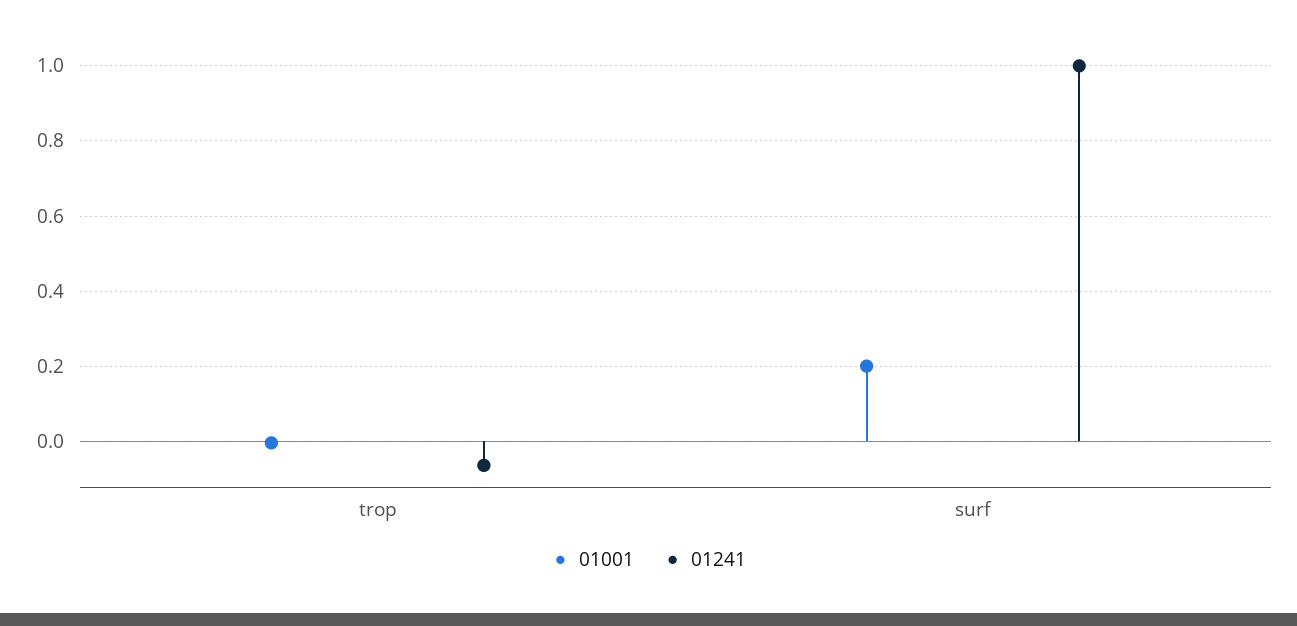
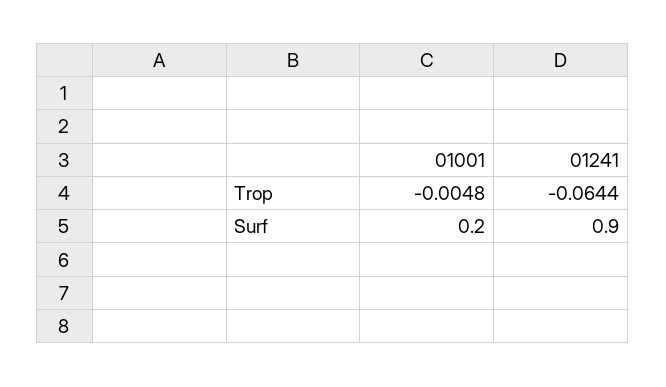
01241, surf: 1 -> 0.9

